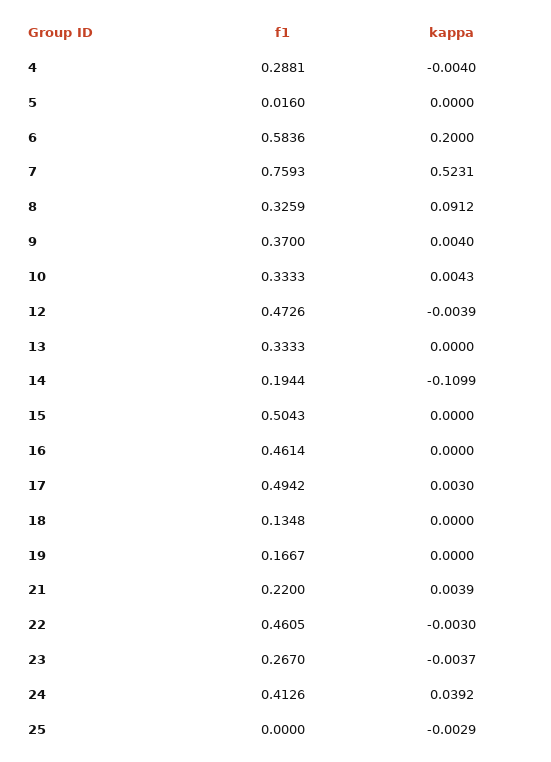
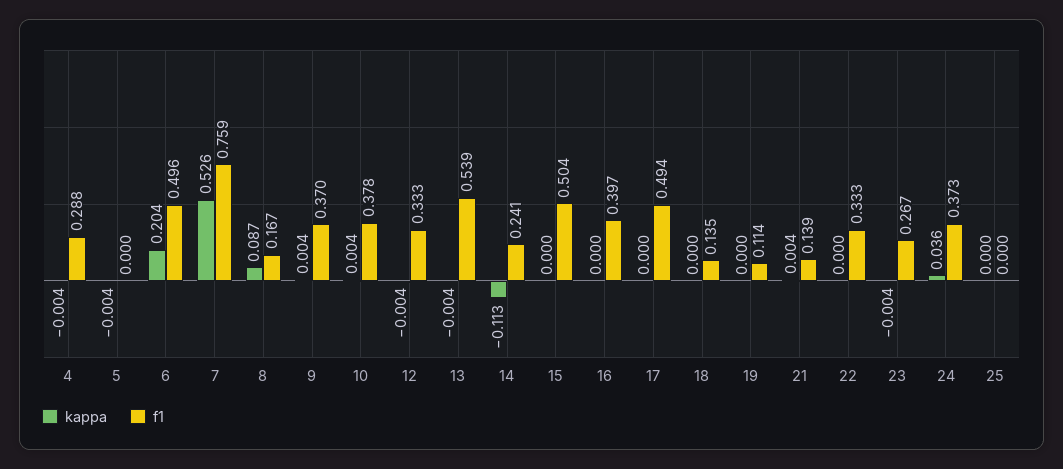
f1, 5: 0.016 -> 0
kappa, 5: 0 -> -0.004
f1, 6: 0.5836 -> 0.496
kappa, 6: 0.2 -> 0.204
kappa, 7: 0.5231 -> 0.526
f1, 8: 0.3259 -> 0.167
kappa, 8: 0.0912 -> 0.087
f1, 10: 0.3333 -> 0.378
f1, 12: 0.4726 -> 0.333
f1, 13: 0.3333 -> 0.539
kappa, 13: 0 -> -0.004
f1, 14: 0.1944 -> 0.241
kappa, 14: -0.1099 -> -0.113
f1, 16: 0.4614 -> 0.397
kappa, 17: 0.003 -> 0
f1, 19: 0.1667 -> 0.114
f1, 21: 0.22 -> 0.139
f1, 22: 0.4605 -> 0.333
kappa, 22: -0.003 -> 0
f1, 24: 0.4126 -> 0.373
kappa, 24: 0.0392 -> 0.036
kappa, 25: -0.0029 -> 0

